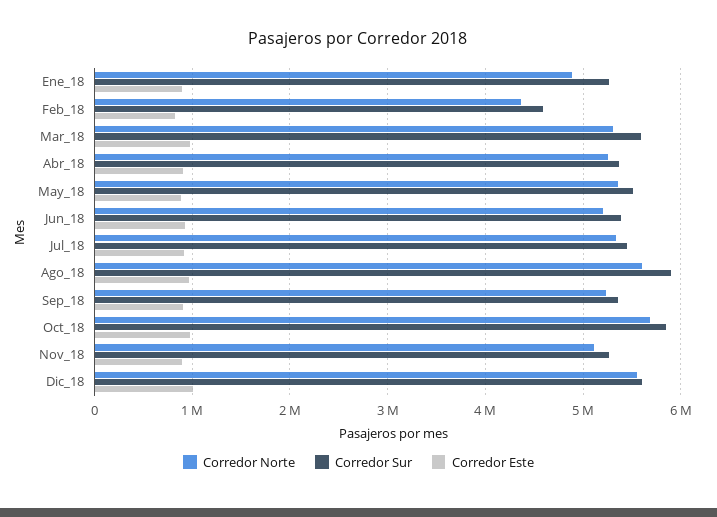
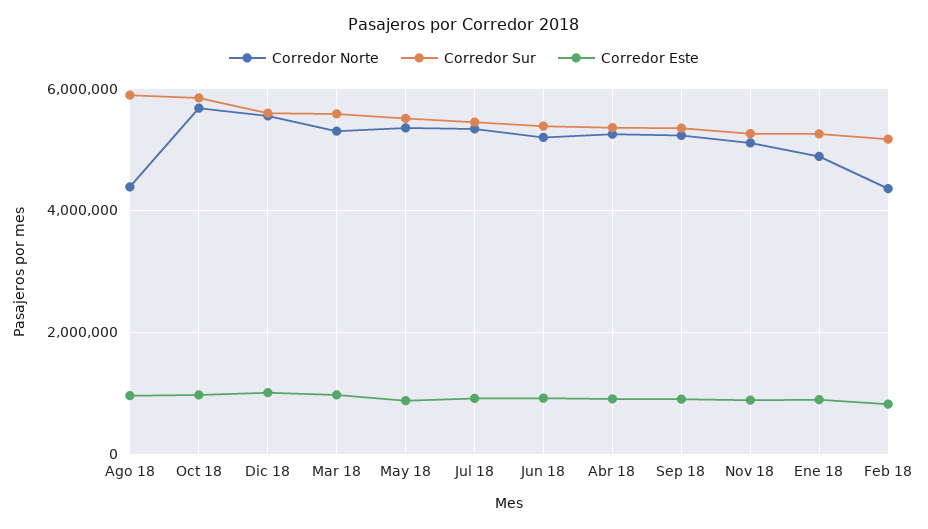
Corredor Sur, Feb_18: 4600000 -> 5200000
Corredor Norte, Ago_18: 5600000 -> 4400000

